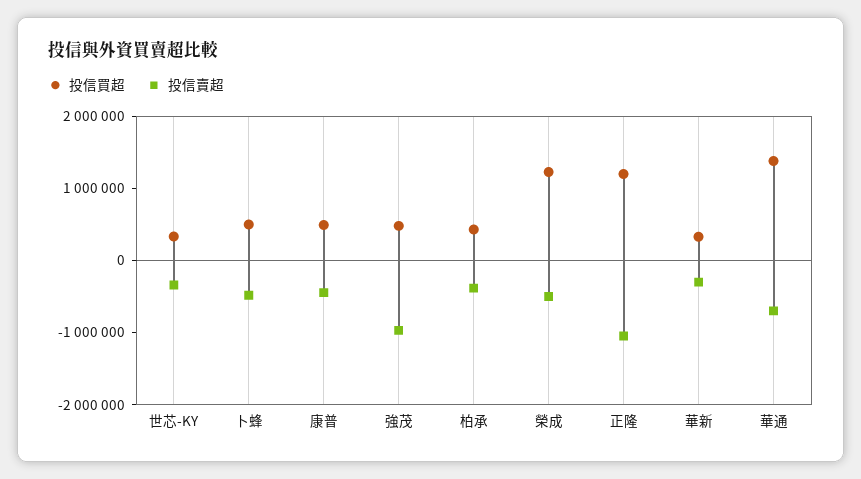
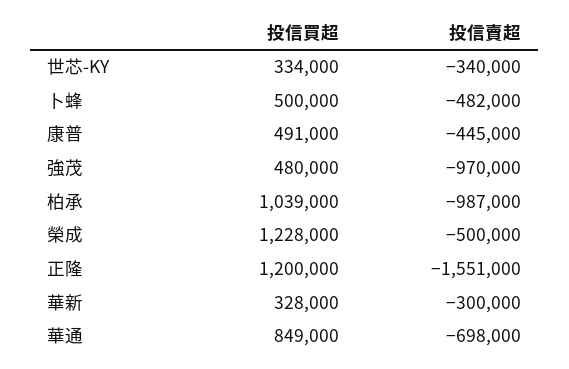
投信買超, 柏承: 400000 -> 1039000
投信賣超, 柏承: -400000 -> -987000
投信賣超, 正隆: -1000000 -> -1551000
投信買超, 華通: 1400000 -> 849000

